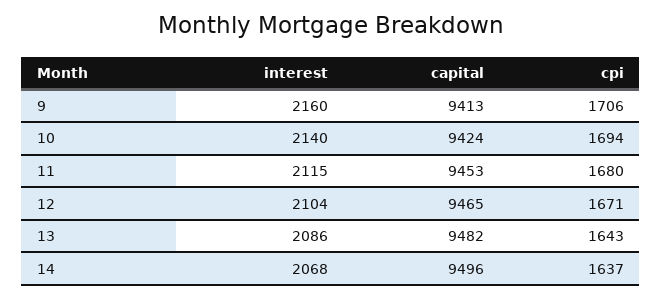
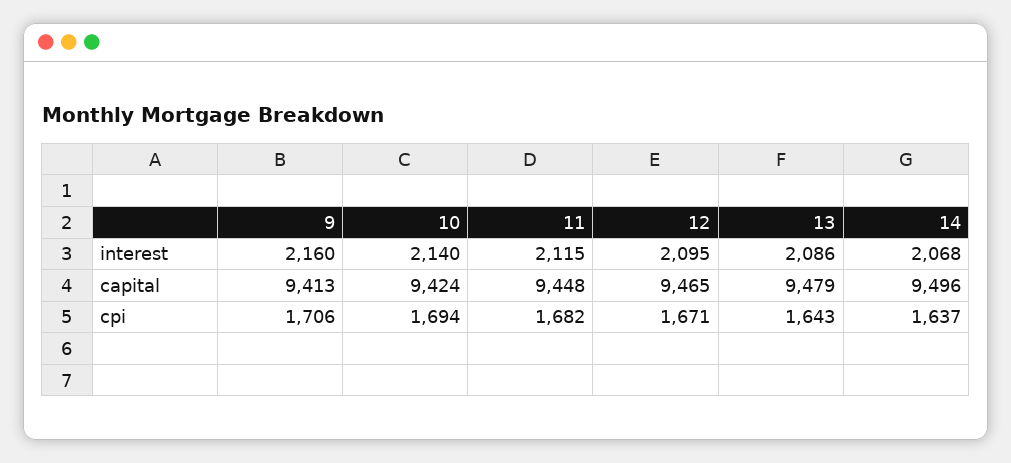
capital, 11: 9453 -> 9448
cpi, 11: 1680 -> 1682
interest, 12: 2104 -> 2095
capital, 13: 9482 -> 9479

